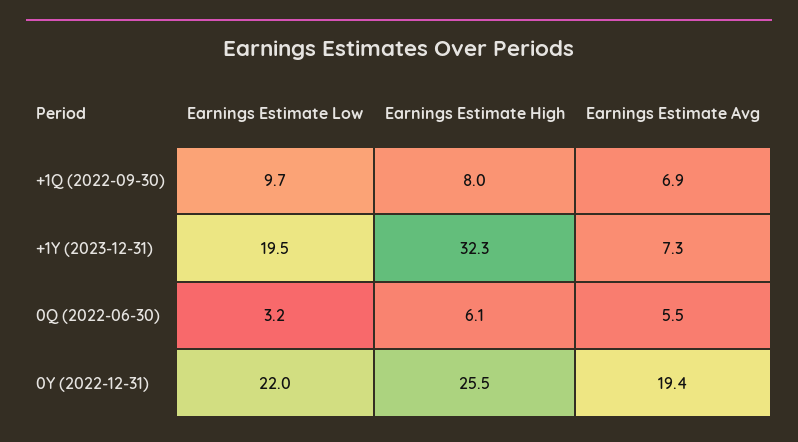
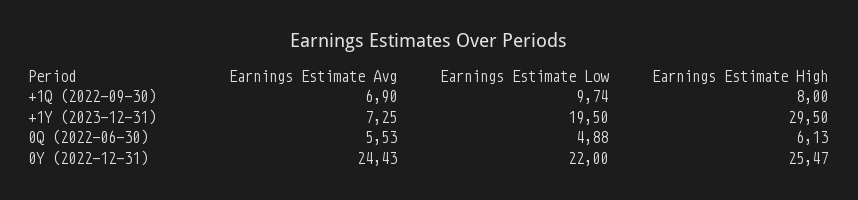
Earnings Estimate High, +1Y (2023-12-31): 32.3 -> 29.5
Earnings Estimate Low, 0Q (2022-06-30): 3.2 -> 4.88
Earnings Estimate Avg, 0Y (2022-12-31): 19.4 -> 24.43

